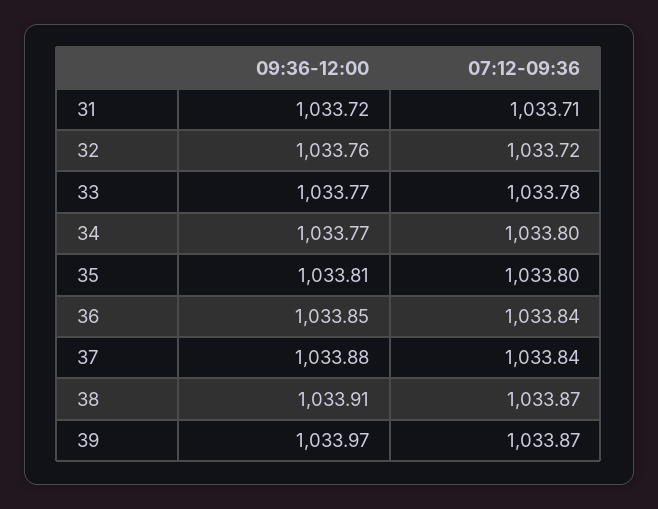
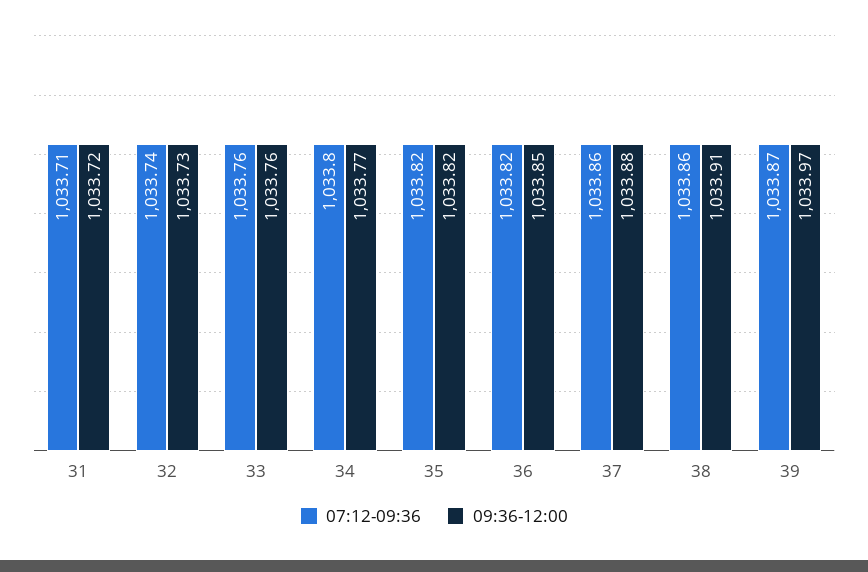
09:36-12:00, 32: 1033.76 -> 1033.73
07:12-09:36, 32: 1033.72 -> 1033.74
09:36-12:00, 33: 1033.77 -> 1033.76
07:12-09:36, 33: 1033.78 -> 1033.76
09:36-12:00, 35: 1033.81 -> 1033.82
07:12-09:36, 35: 1033.8 -> 1033.82
07:12-09:36, 36: 1033.84 -> 1033.82
07:12-09:36, 37: 1033.84 -> 1033.86
07:12-09:36, 38: 1033.87 -> 1033.86

